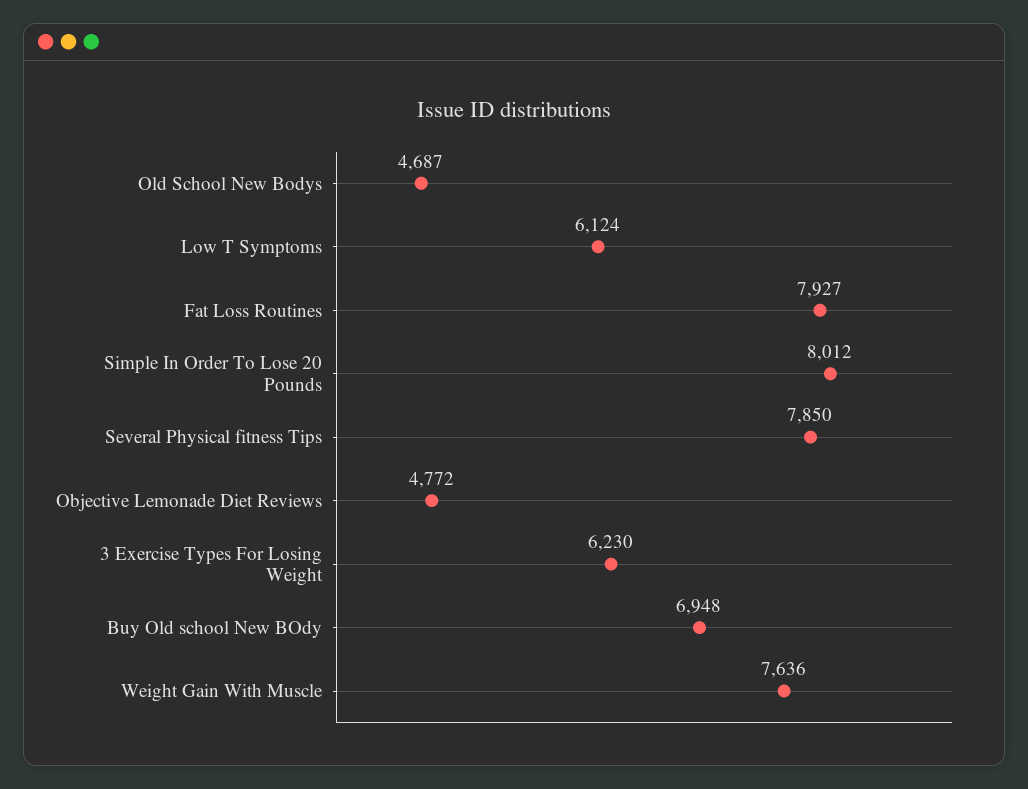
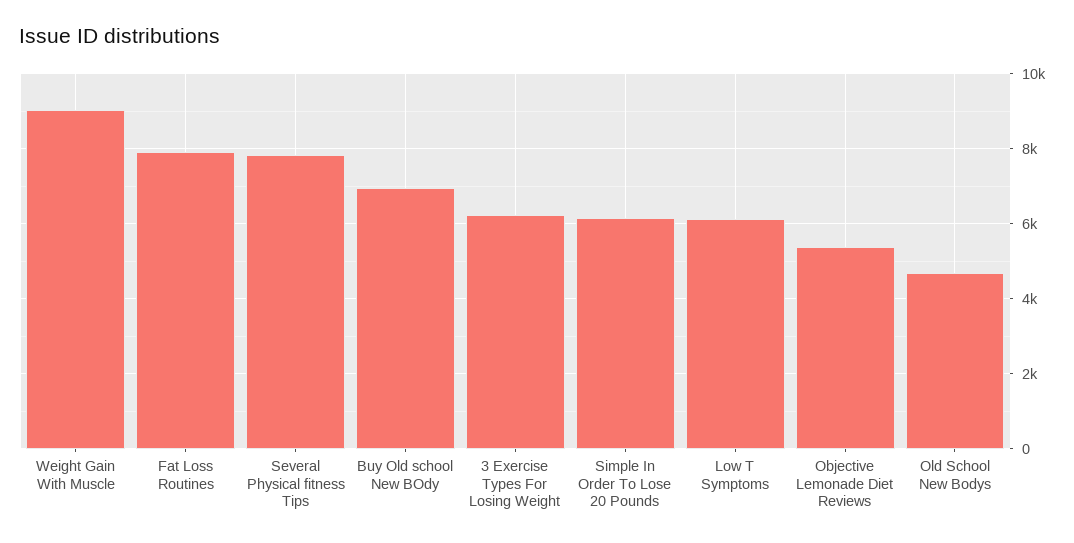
Simple In Order To Lose 20 Pounds: 8012 -> 6200
Objective Lemonade Diet Reviews: 4772 -> 5400
Weight Gain With Muscle: 7636 -> 9000

